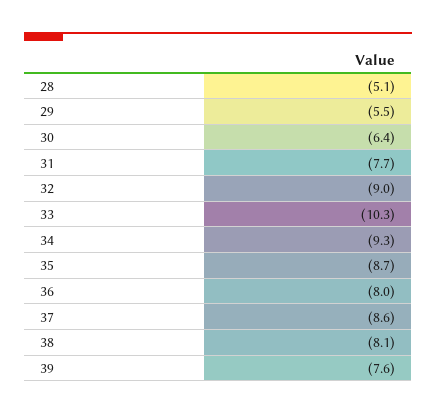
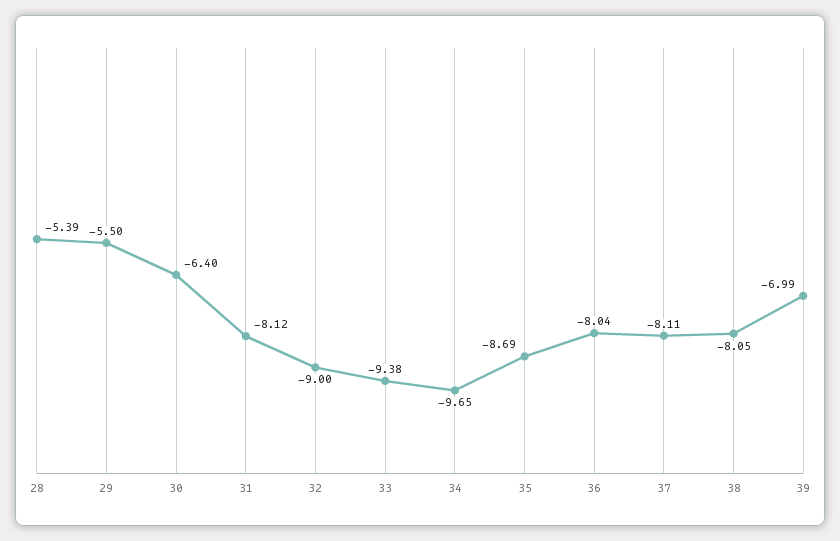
28: -5.1 -> -5.39
31: -7.7 -> -8.12
33: -10.3 -> -9.38
34: -9.3 -> -9.65
37: -8.6 -> -8.11
39: -7.6 -> -6.99

